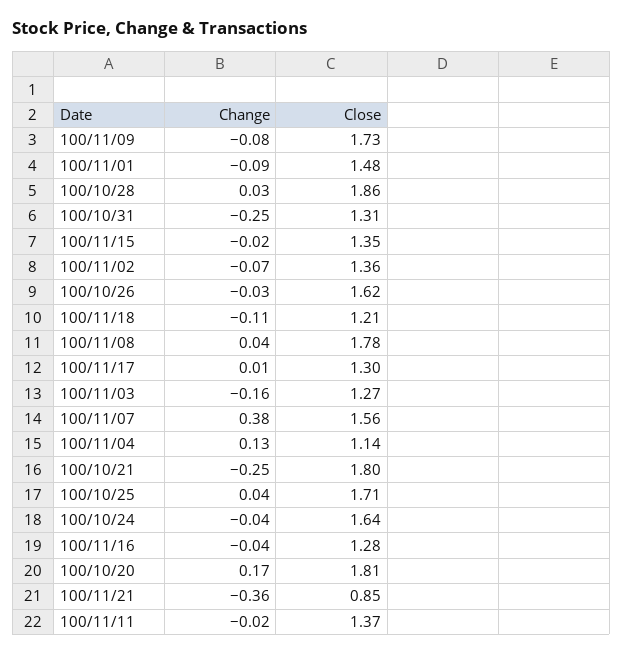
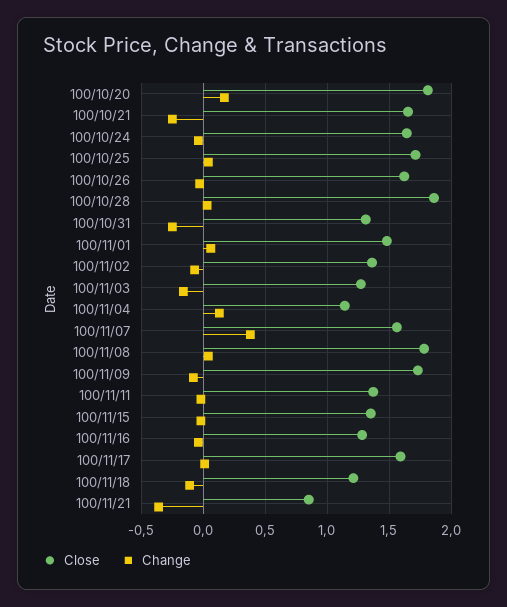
Change, 100/11/01: -0.09 -> 0.05
Close, 100/11/17: 1.3 -> 1.6
Close, 100/10/21: 1.8 -> 1.65

